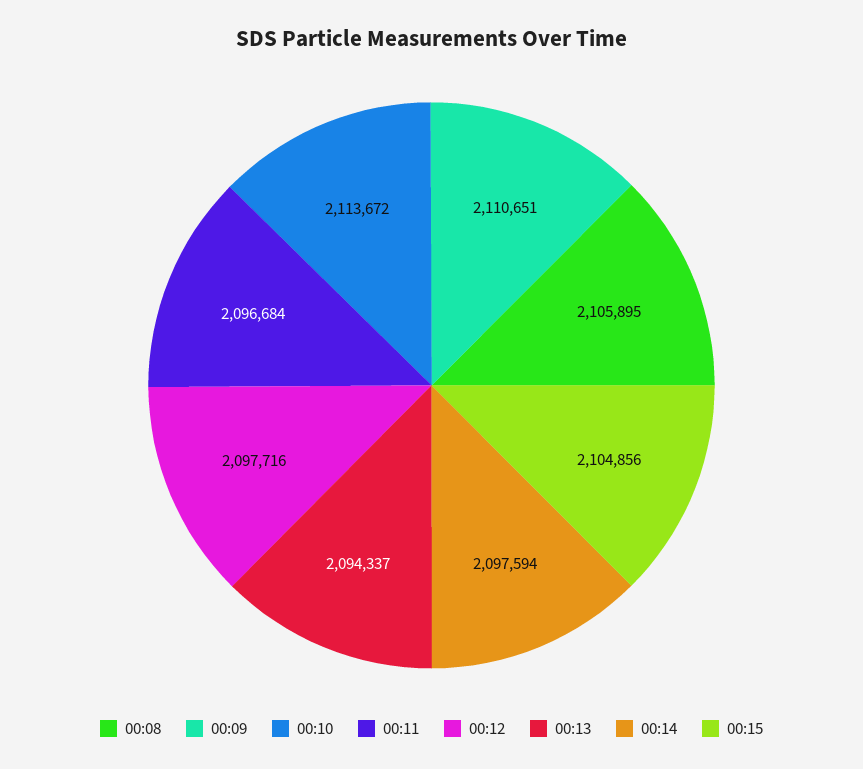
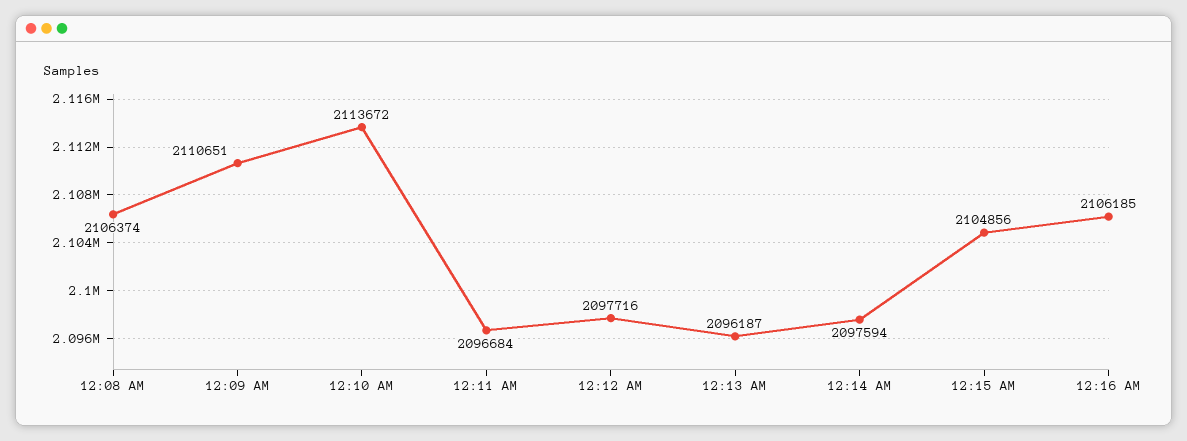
00:08: 2105895 -> 2106374
00:13: 2094337 -> 2096187
12:16 AM: none -> 2106185

